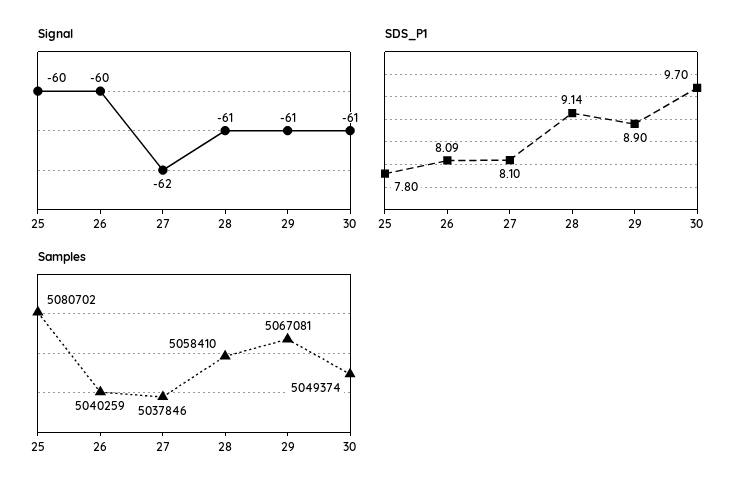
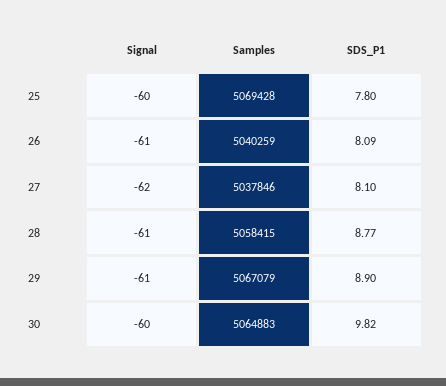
Signal, 26: -60 -> -61
Signal, 30: -61 -> -60
SDS_P1, 28: 9.14 -> 8.77
SDS_P1, 30: 9.7 -> 9.82
Samples, 25: 5080702 -> 5069428
Samples, 28: 5058410 -> 5058415
Samples, 29: 5067081 -> 5067079
Samples, 30: 5049374 -> 5064883

